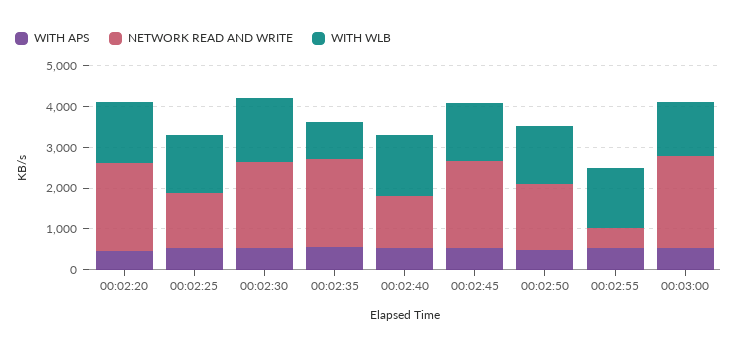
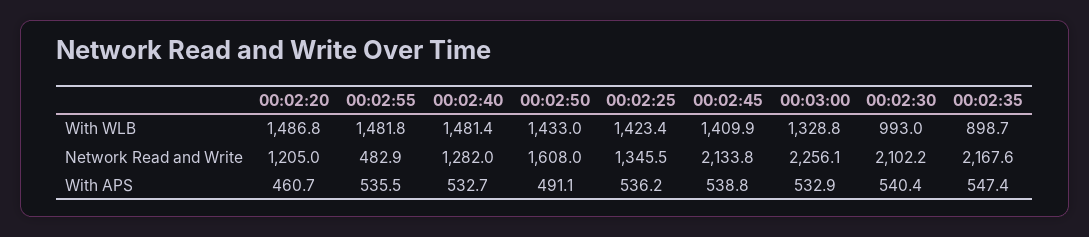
NETWORK READ AND WRITE, 00:02:20: 2200 -> 1205
WITH WLB, 00:02:30: 1600 -> 993

